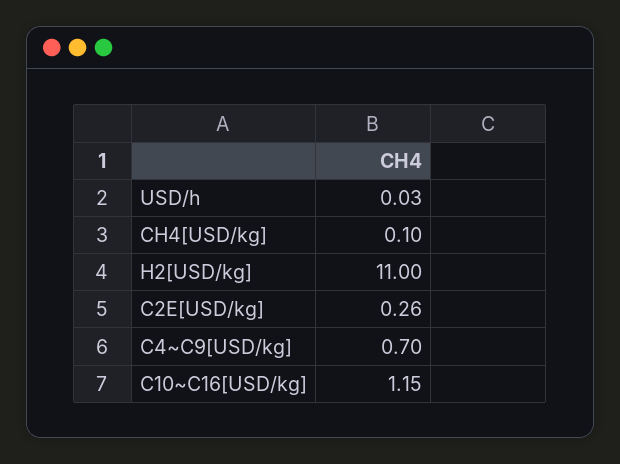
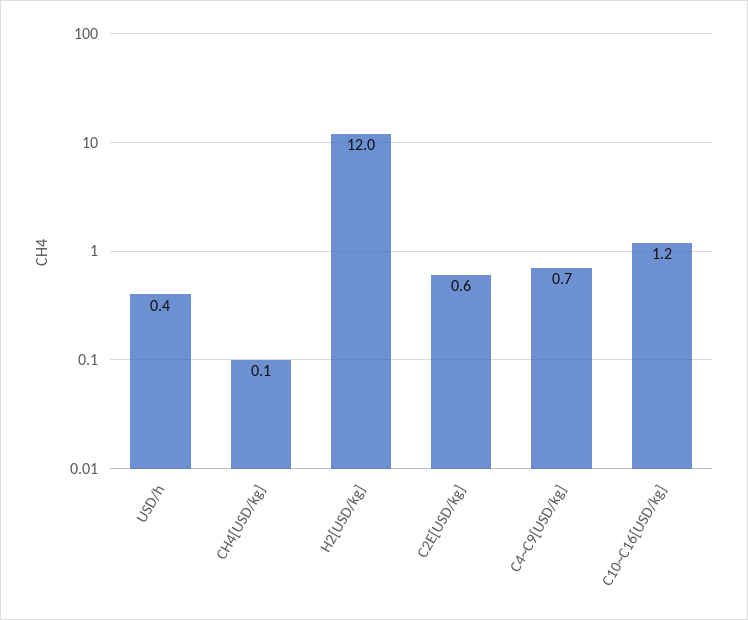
USD/h: 0.03 -> 0.4
H2[USD/kg]: 11 -> 12
C2E[USD/kg]: 0.26 -> 0.6

